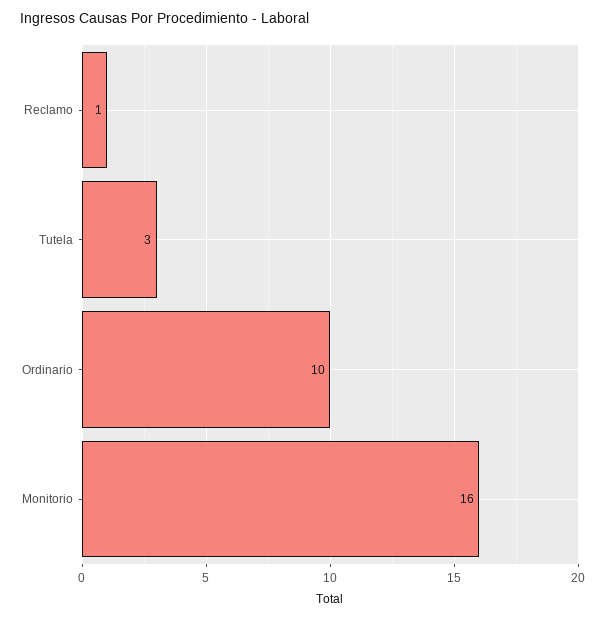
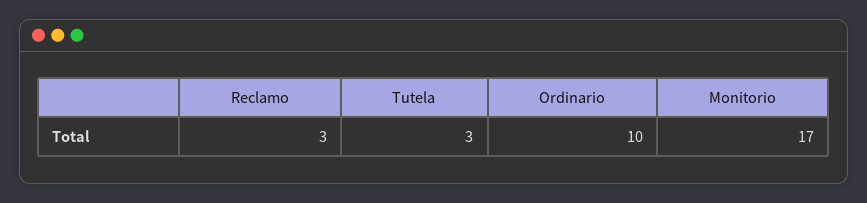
Reclamo: 1 -> 3
Monitorio: 16 -> 17

